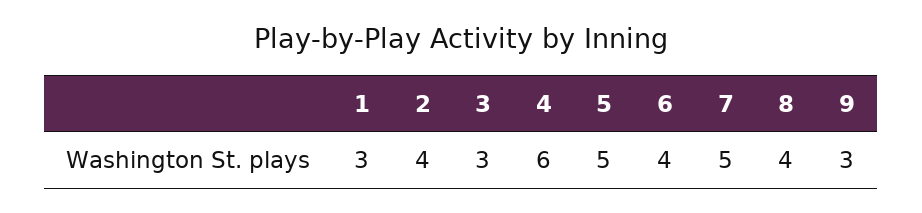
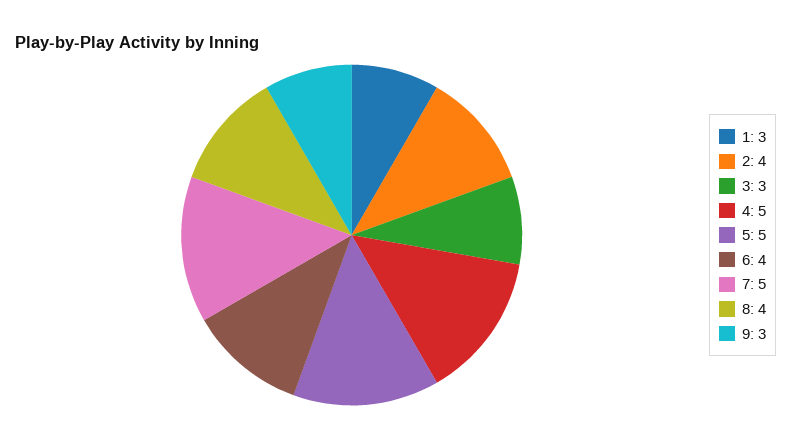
4: 6 -> 5

